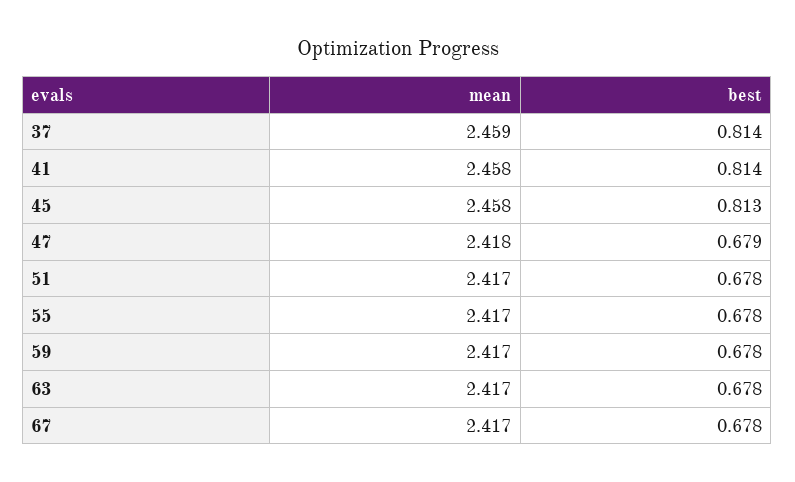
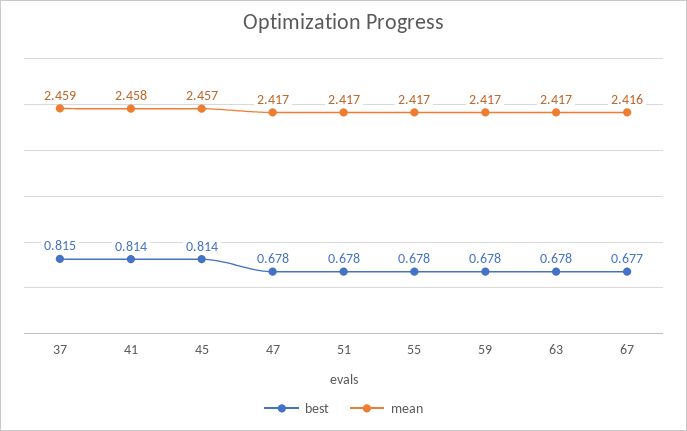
best, 37: 0.814 -> 0.815
mean, 45: 2.458 -> 2.457
best, 45: 0.813 -> 0.814
mean, 47: 2.418 -> 2.417
best, 47: 0.679 -> 0.678
mean, 67: 2.417 -> 2.416
best, 67: 0.678 -> 0.677

